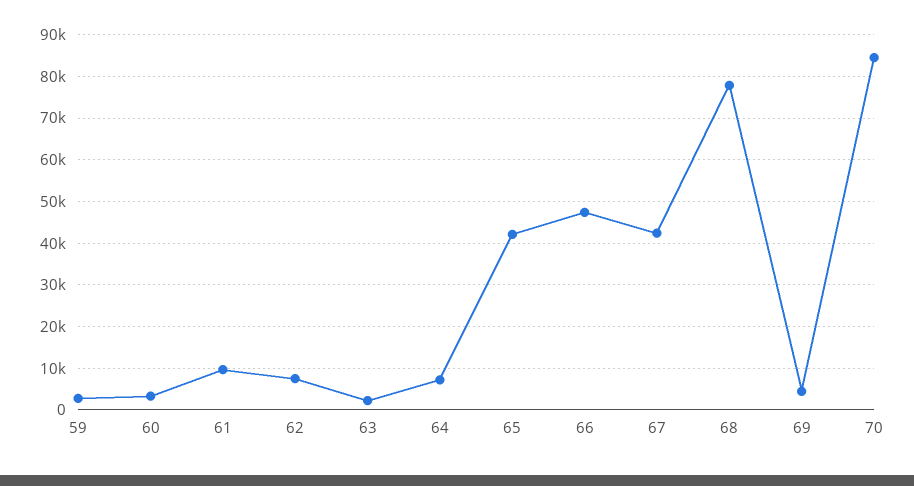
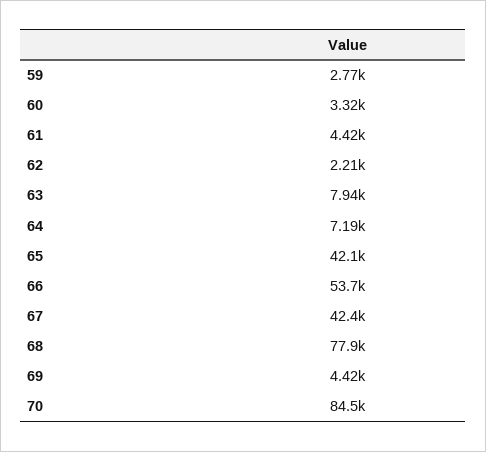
61: 10000 -> 4420
62: 8000 -> 2210
63: 2000 -> 7940
66: 48000 -> 53700

